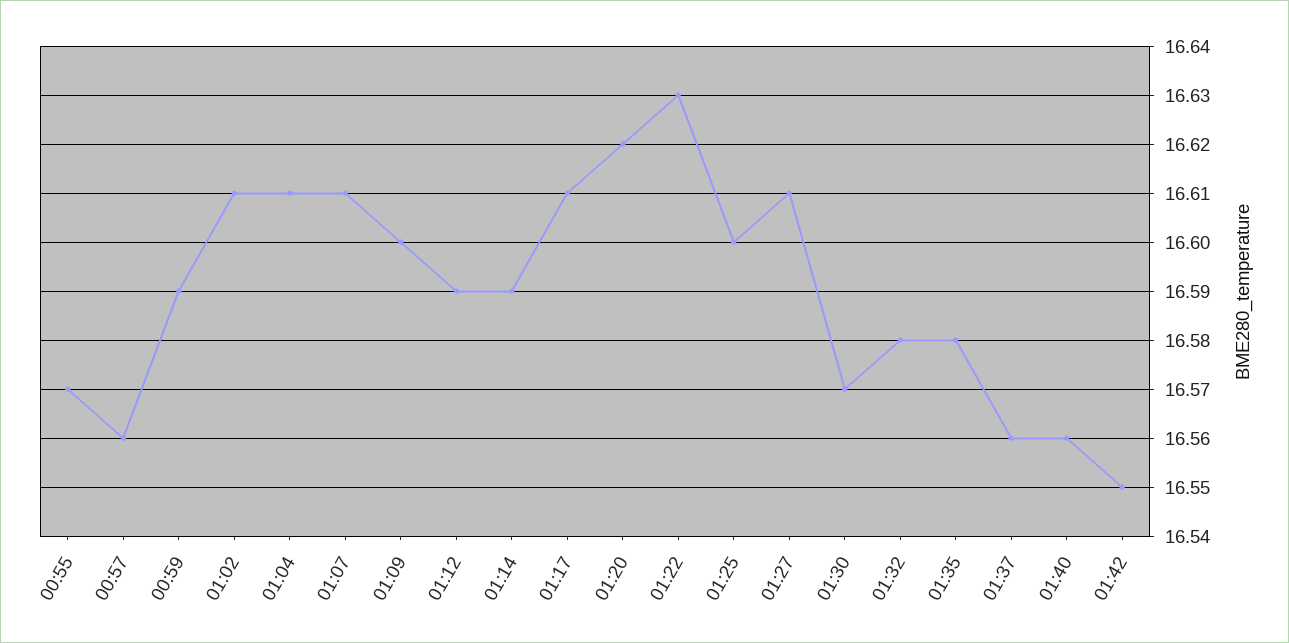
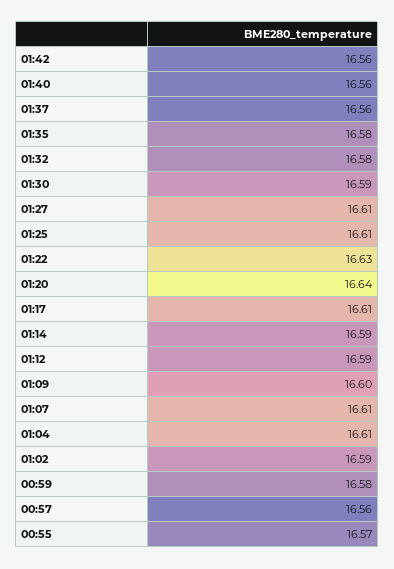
00:59: 16.59 -> 16.58
01:02: 16.61 -> 16.59
01:20: 16.62 -> 16.64
01:25: 16.6 -> 16.61
01:30: 16.57 -> 16.59
01:42: 16.55 -> 16.56

